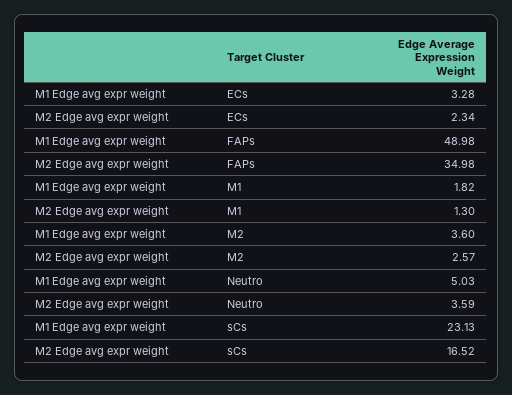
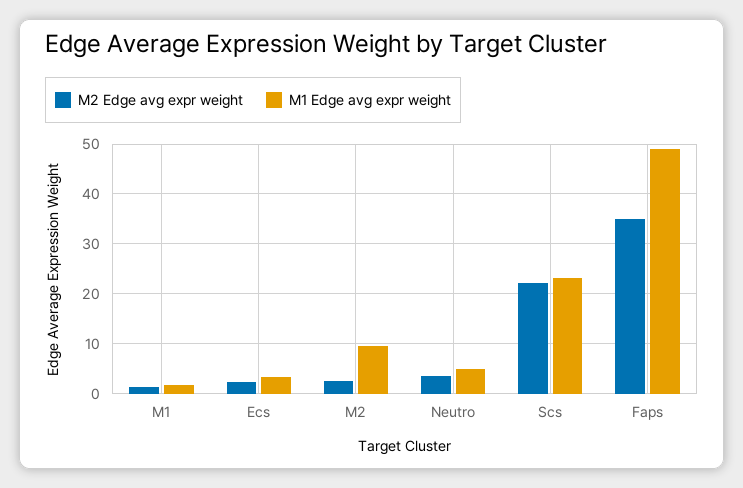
M1 Edge avg expr weight, M2: 3.6 -> 10
M2 Edge avg expr weight, sCs: 16.52 -> 22

